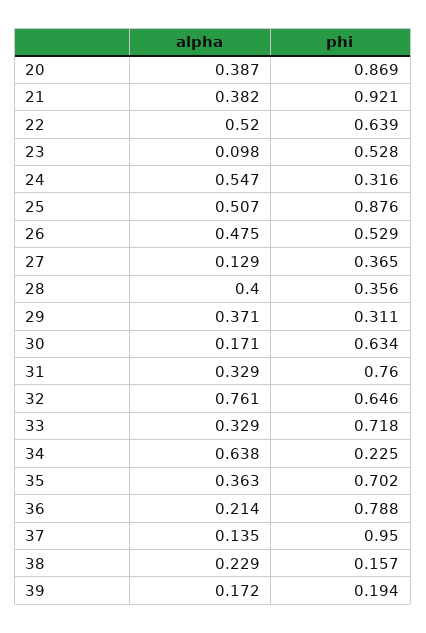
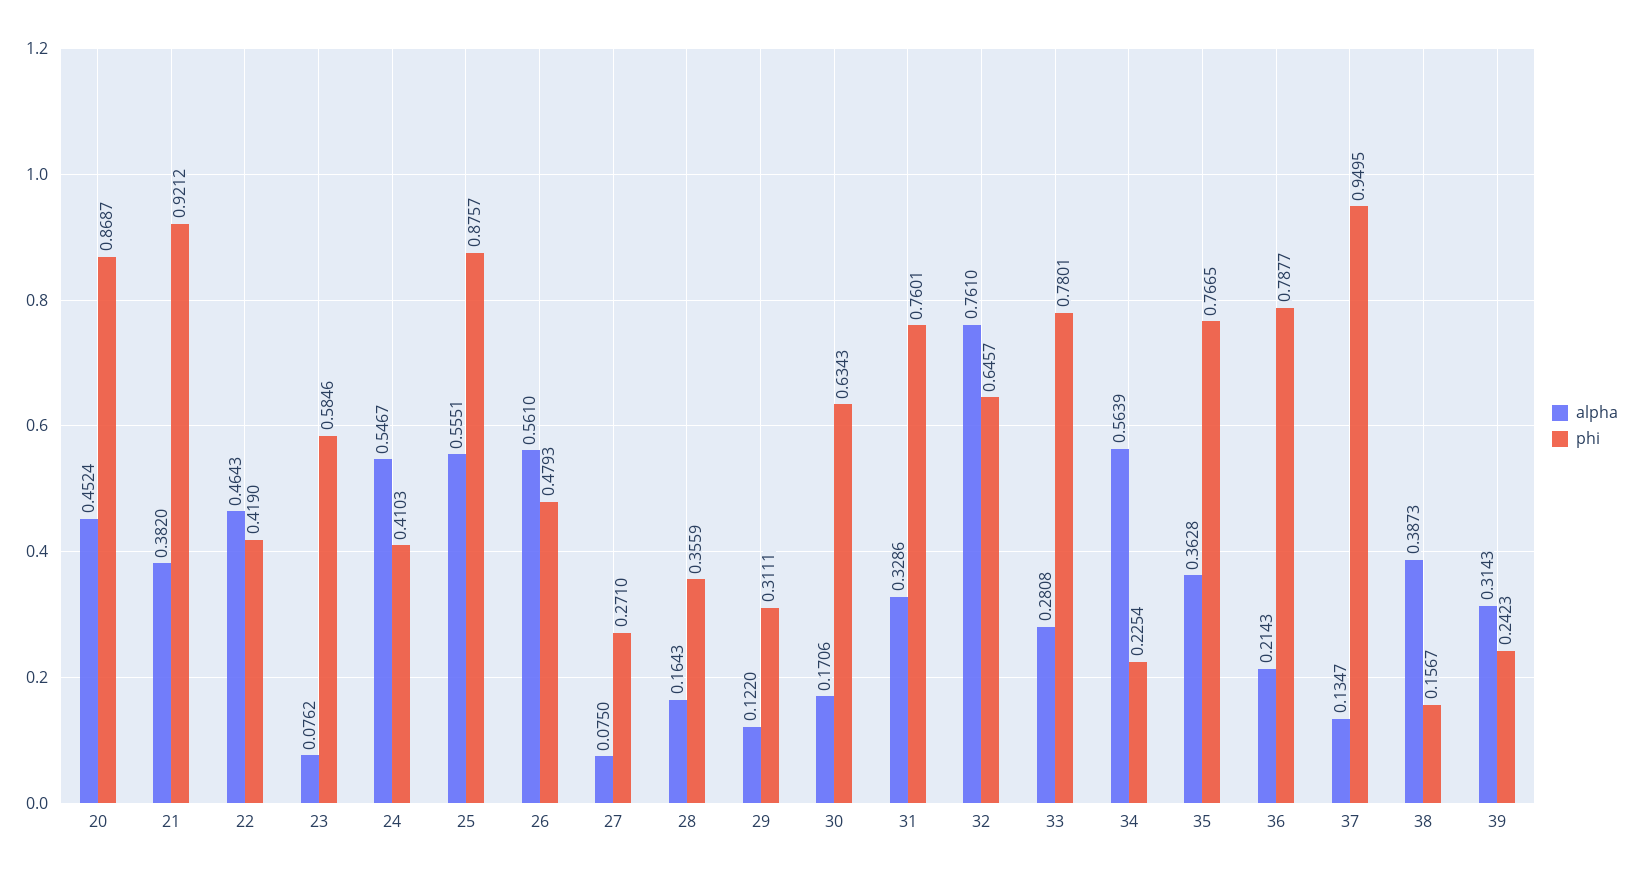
alpha, 20: 0.387 -> 0.4524
alpha, 22: 0.52 -> 0.4643
phi, 22: 0.639 -> 0.419
alpha, 23: 0.098 -> 0.0762
phi, 23: 0.528 -> 0.5846
phi, 24: 0.316 -> 0.4103
alpha, 25: 0.507 -> 0.5551
alpha, 26: 0.475 -> 0.561
phi, 26: 0.529 -> 0.4793
alpha, 27: 0.129 -> 0.075
phi, 27: 0.365 -> 0.271
alpha, 28: 0.4 -> 0.1643
alpha, 29: 0.371 -> 0.122
alpha, 33: 0.329 -> 0.2808
phi, 33: 0.718 -> 0.7801
alpha, 34: 0.638 -> 0.5639
phi, 35: 0.702 -> 0.7665
alpha, 38: 0.229 -> 0.3873
alpha, 39: 0.172 -> 0.3143
phi, 39: 0.194 -> 0.2423

